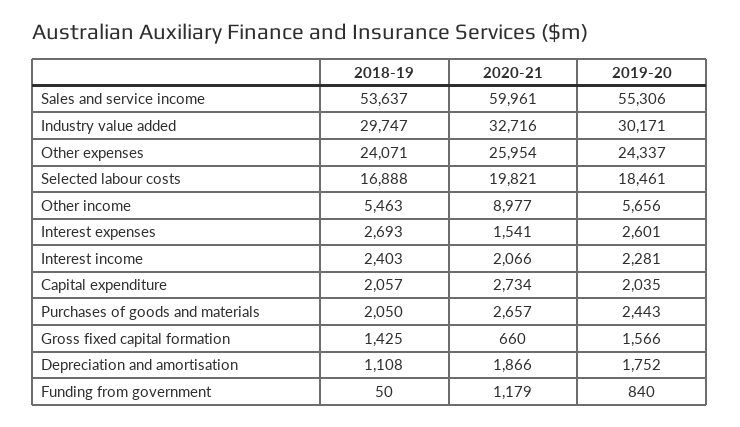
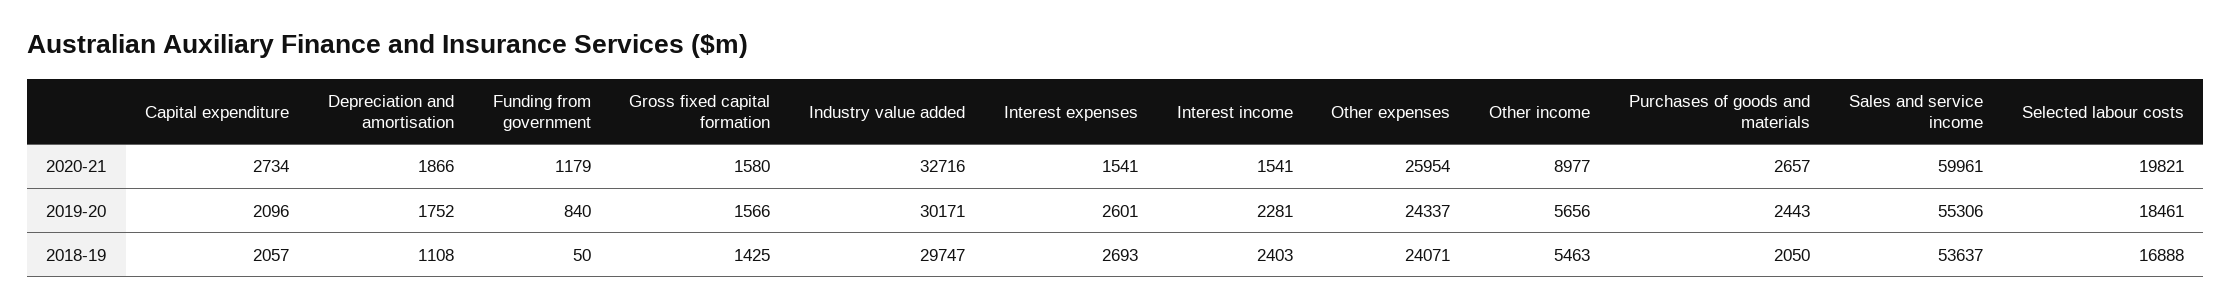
2020-21, Interest income: 2066 -> 1541
2019-20, Capital expenditure: 2035 -> 2096
2020-21, Gross fixed capital formation: 660 -> 1580

